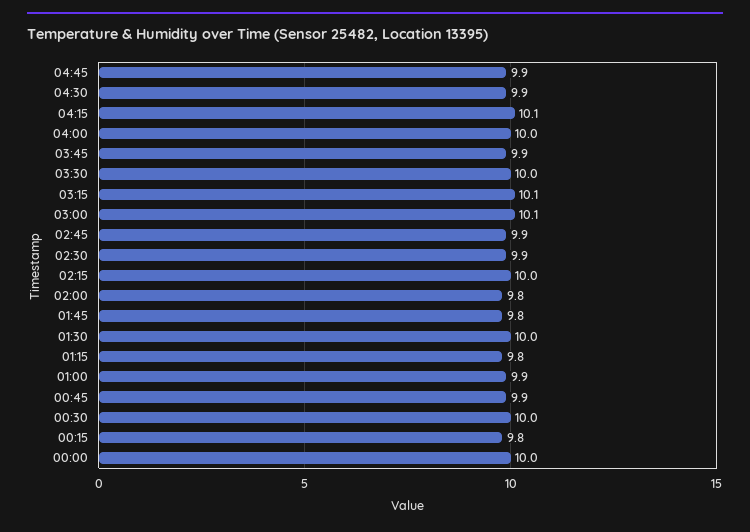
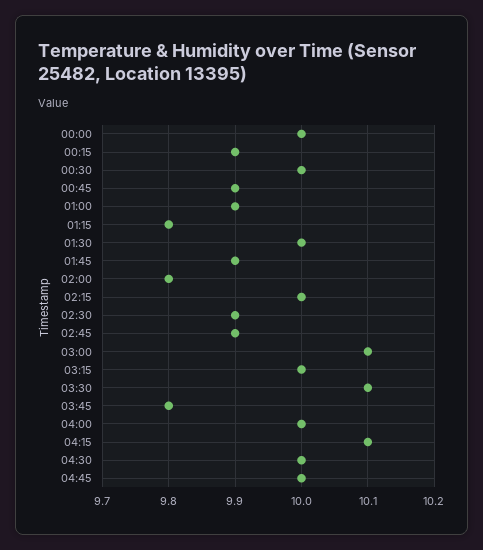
04:45: 9.9 -> 10
04:30: 9.9 -> 10
03:45: 9.9 -> 9.8
03:30: 10 -> 10.1
03:15: 10.1 -> 10
01:45: 9.8 -> 9.9
00:15: 9.8 -> 9.9

